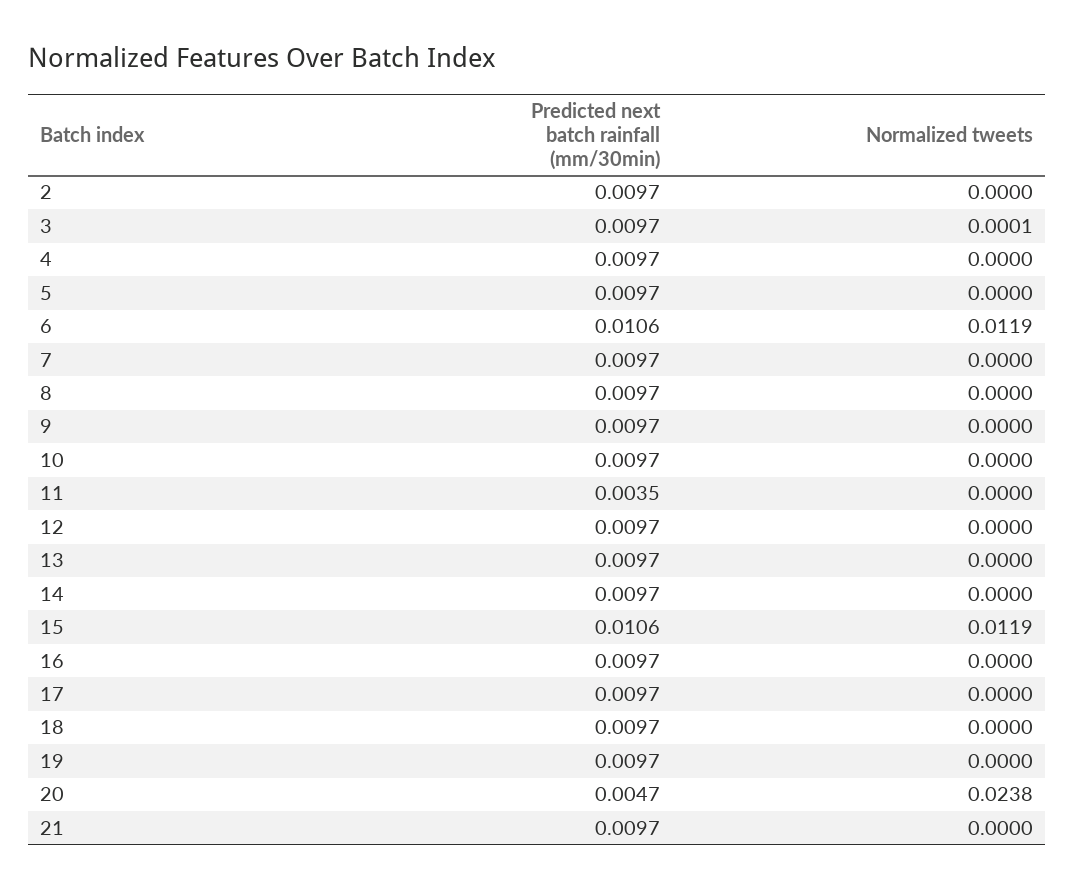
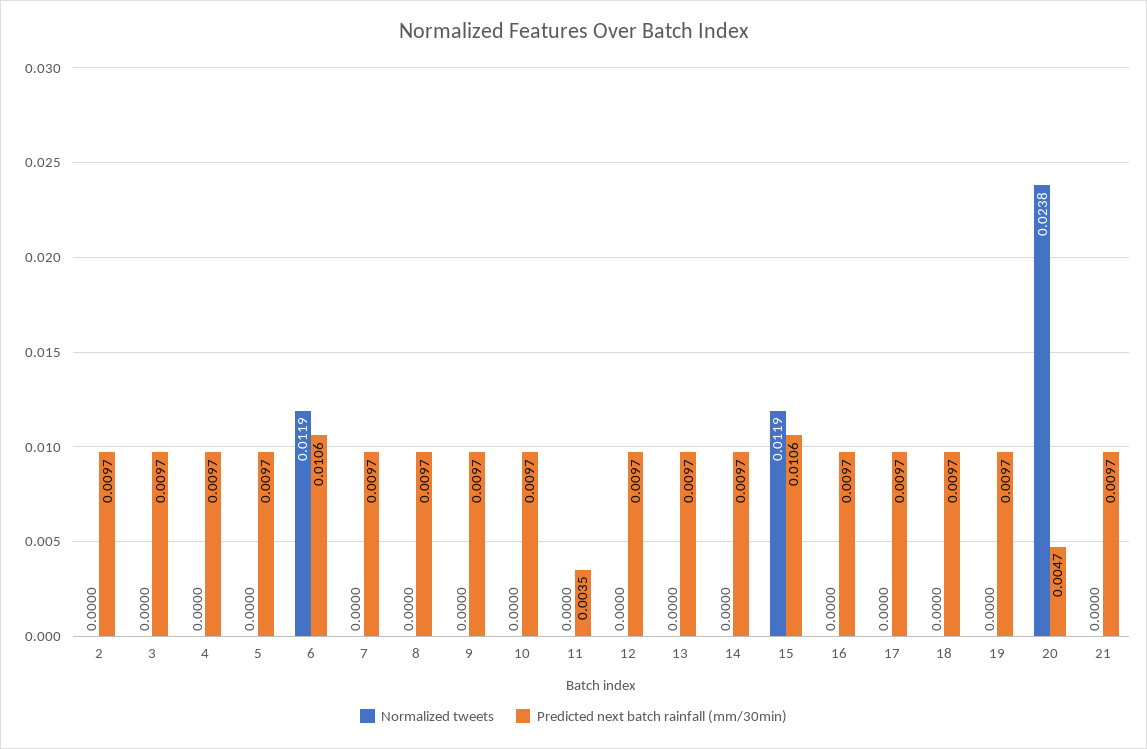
Normalized tweets, 3: 0.0001 -> 0

